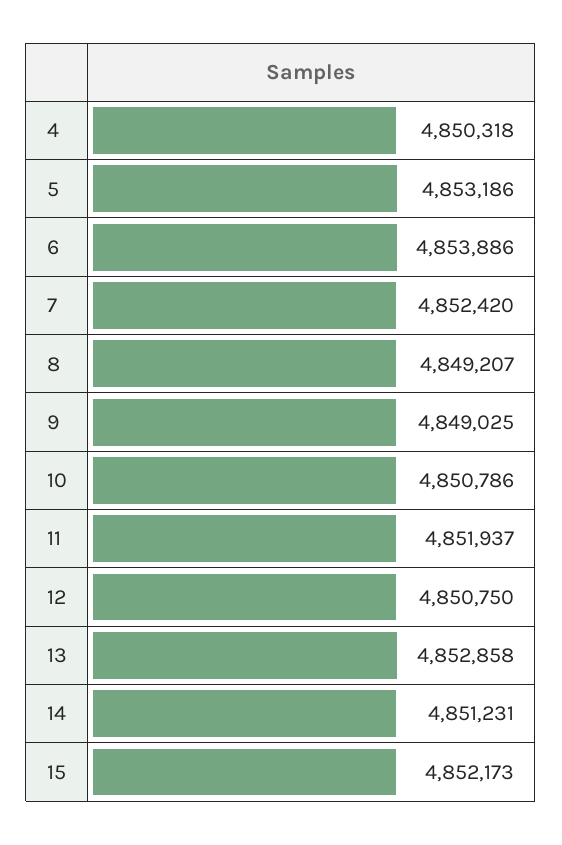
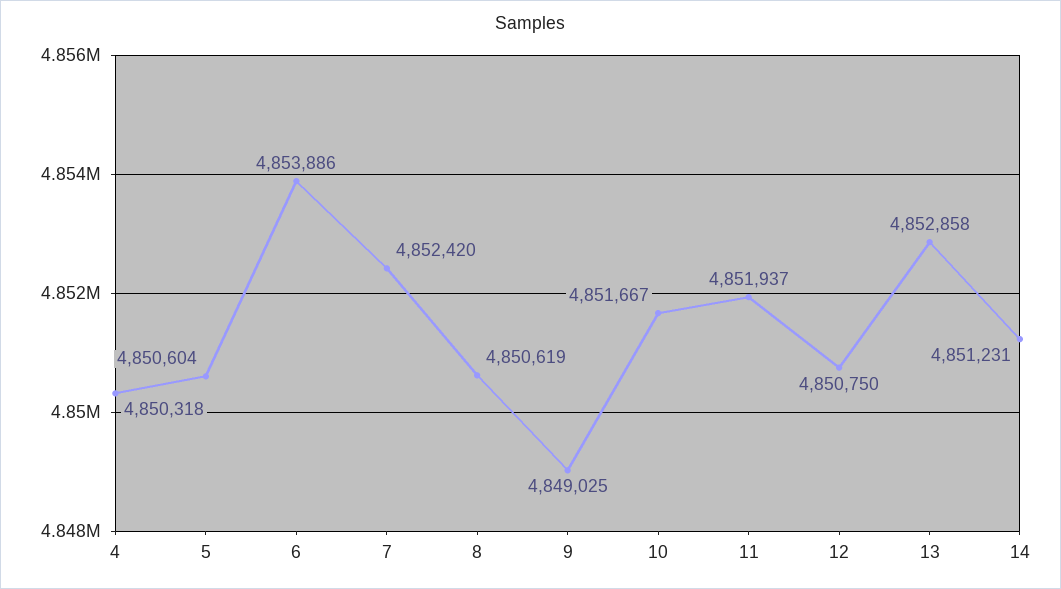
5: 4853186 -> 4850604
8: 4849207 -> 4850619
10: 4850786 -> 4851667
15: 4852173 -> none

